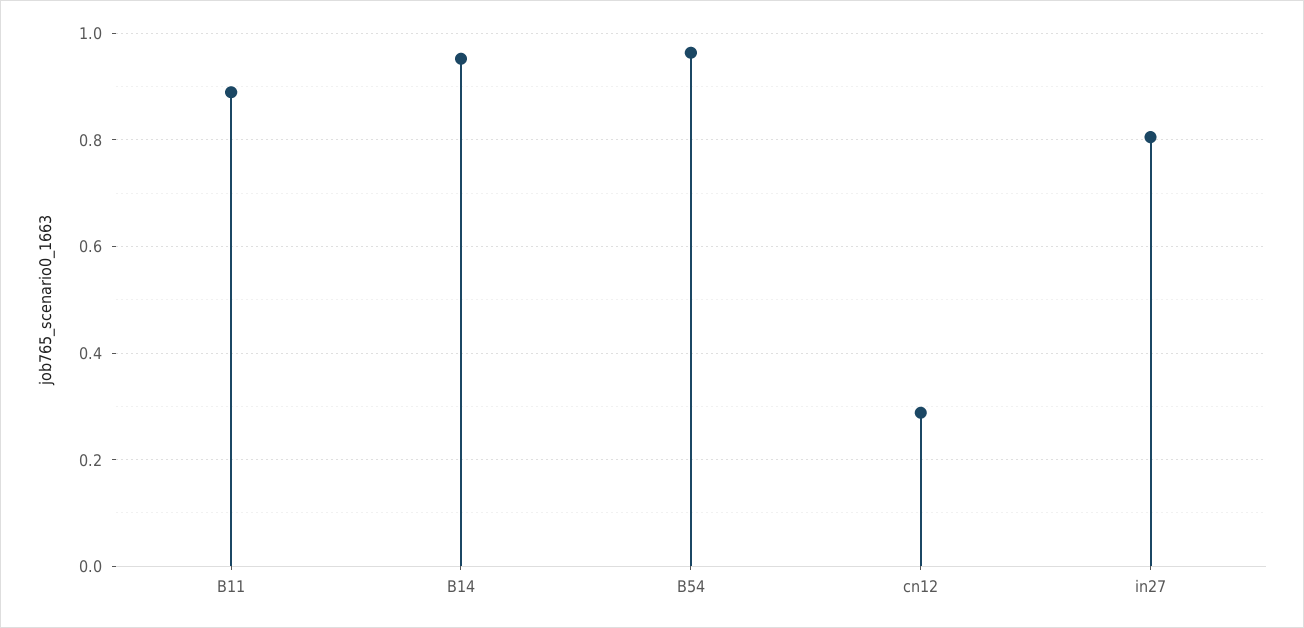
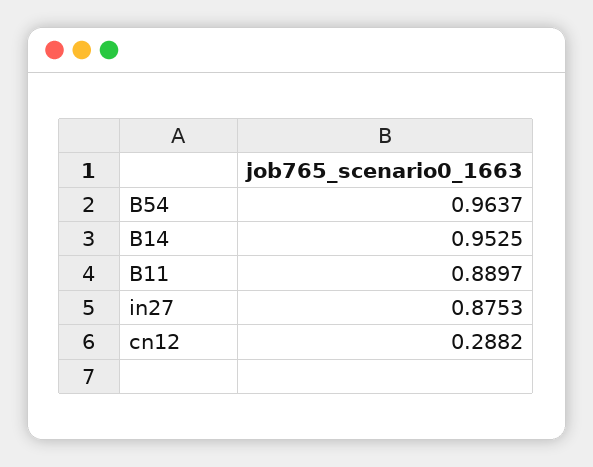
in27: 0.8 -> 0.8753

